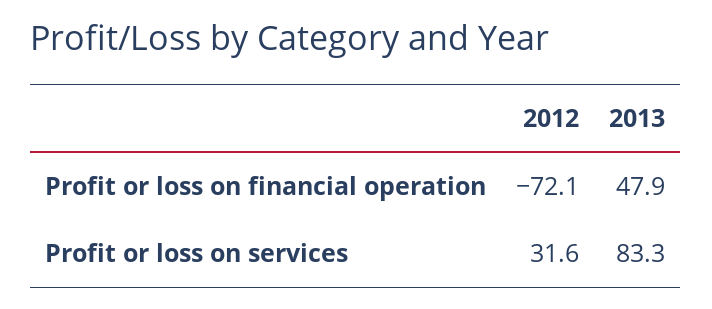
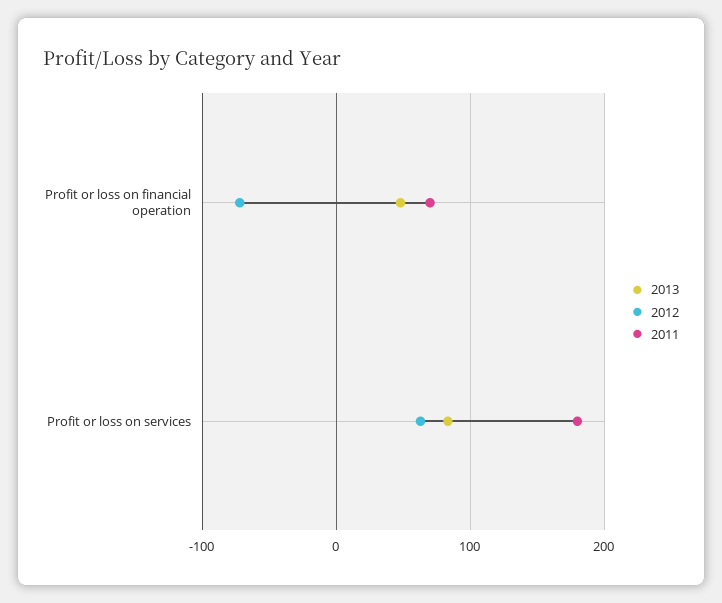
2012, Profit or loss on services: 31.6 -> 60
2011, Profit or loss on financial operation: none -> 70
2011, Profit or loss on services: none -> 180

